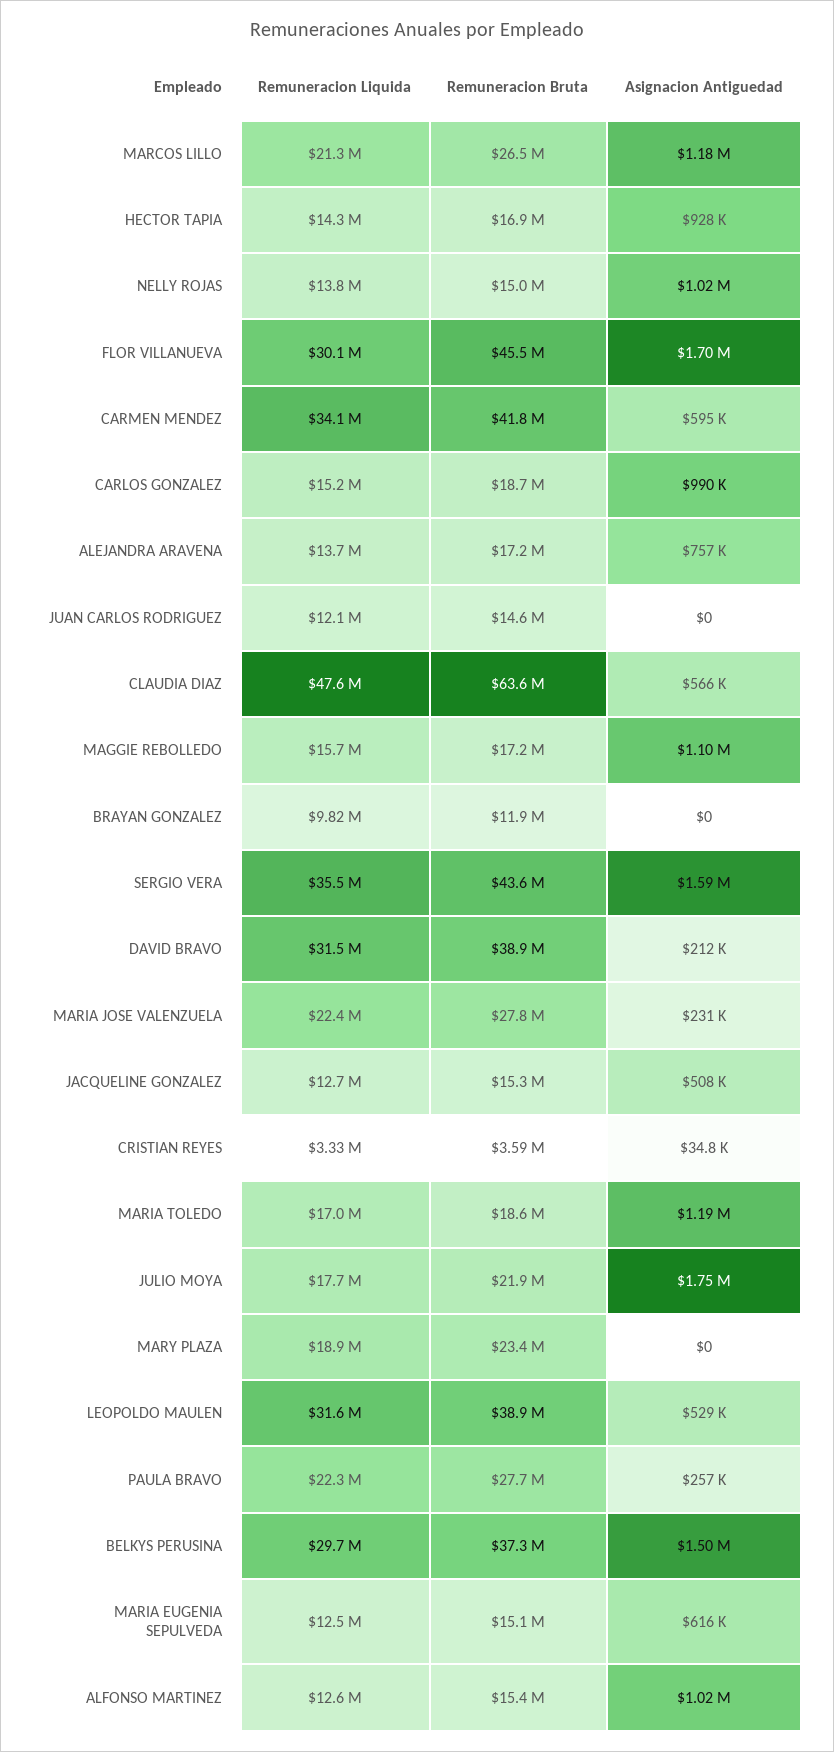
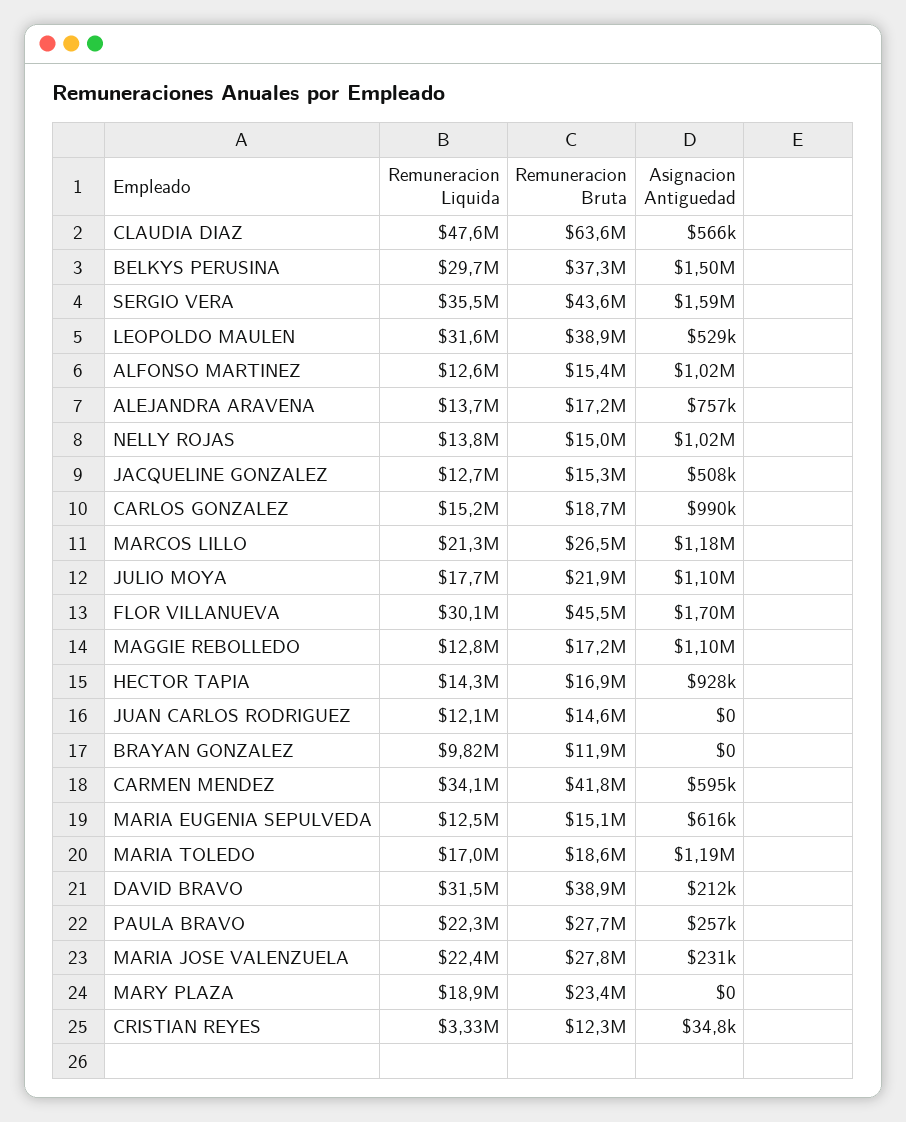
Remuneracion Liquida, MAGGIE REBOLLEDO: 15700000 -> 12800000
Remuneracion Bruta, CRISTIAN REYES: 3590000 -> 12300000
Asignacion Antiguedad, JULIO MOYA: 1750000 -> 1100000

